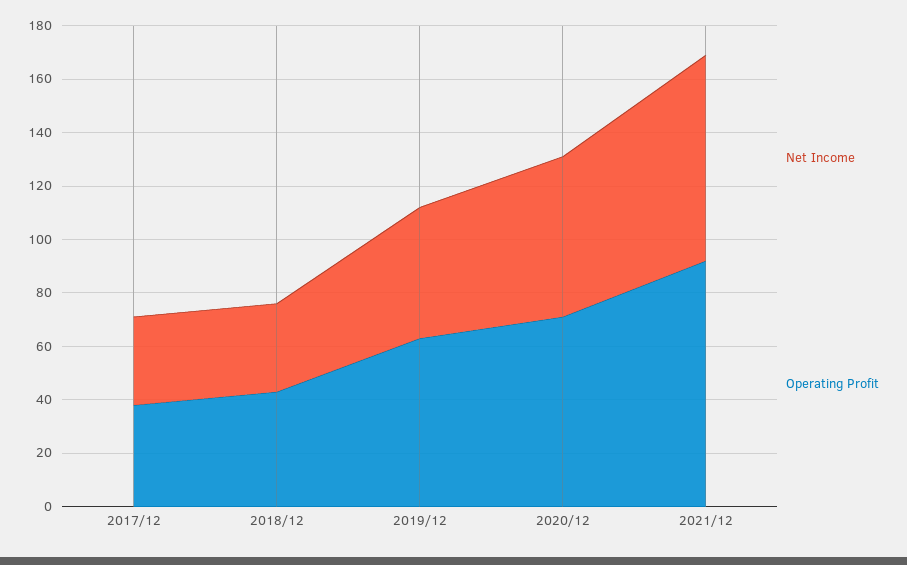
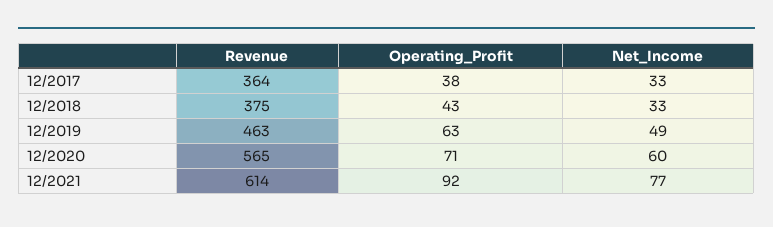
Revenue, 2017/12: none -> 364
Revenue, 2018/12: none -> 375
Revenue, 2019/12: none -> 463
Revenue, 2020/12: none -> 565
Revenue, 2021/12: none -> 614

